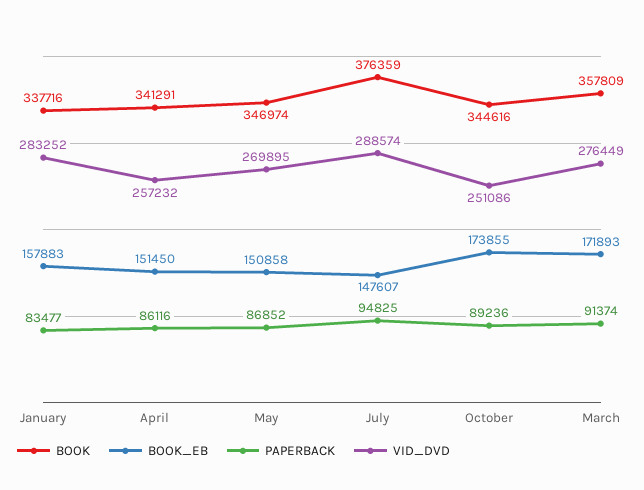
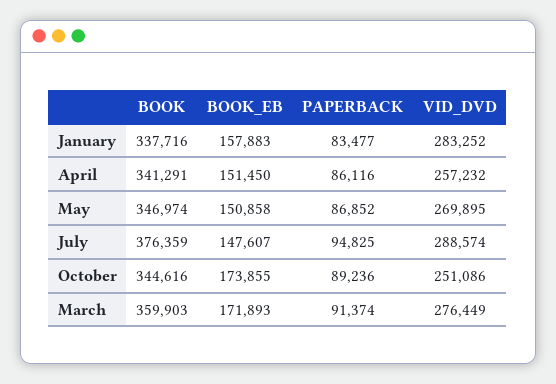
BOOK, March: 357809 -> 359903

